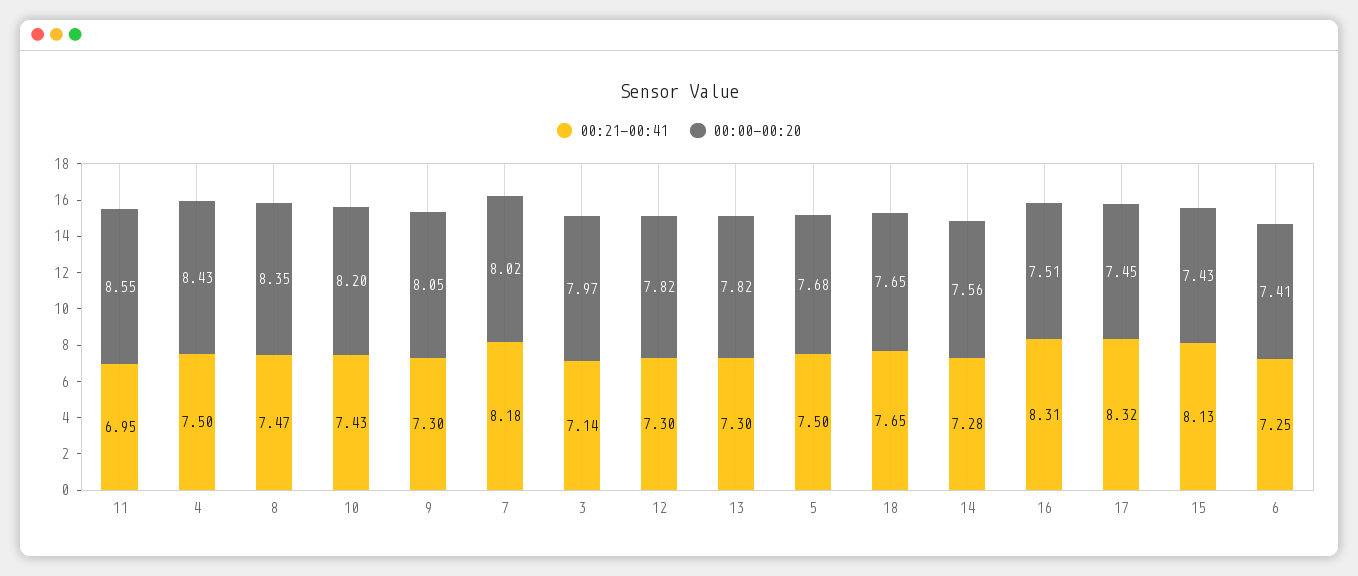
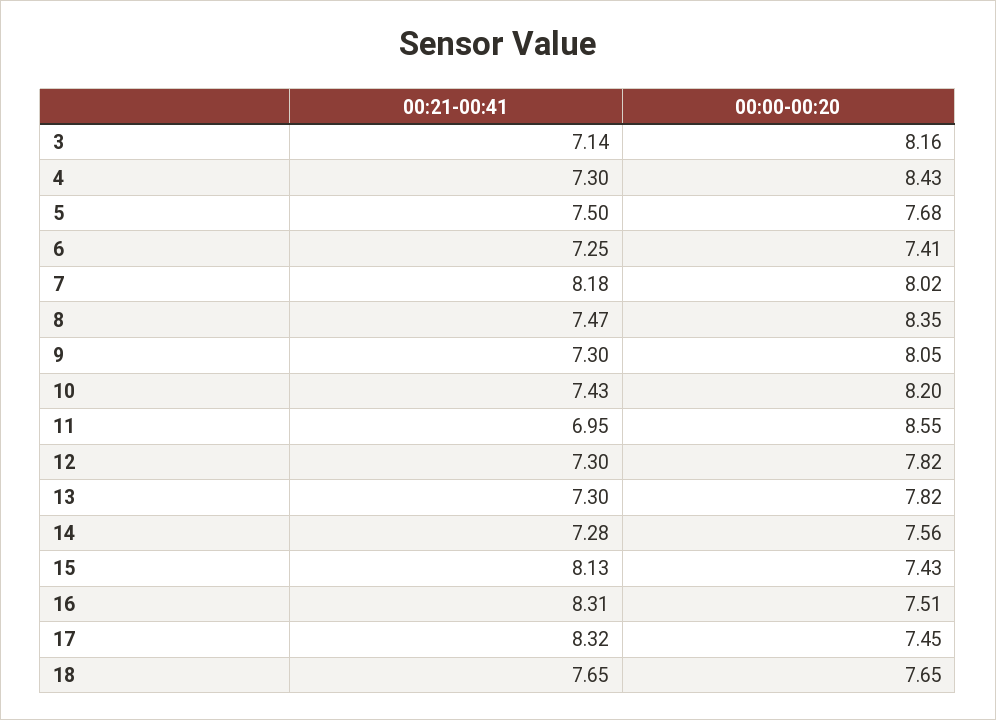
00:21-00:41, 4: 7.5 -> 7.3
00:00-00:20, 3: 7.97 -> 8.16

